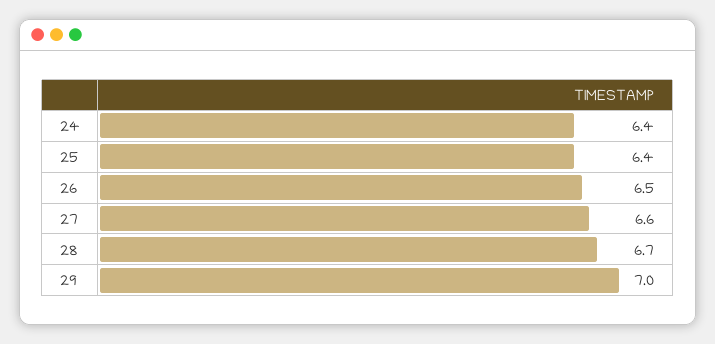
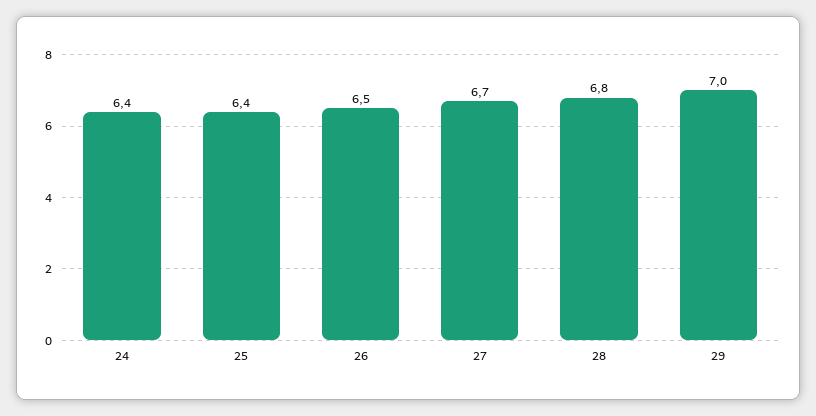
27: 6.6 -> 6.7
28: 6.7 -> 6.8

